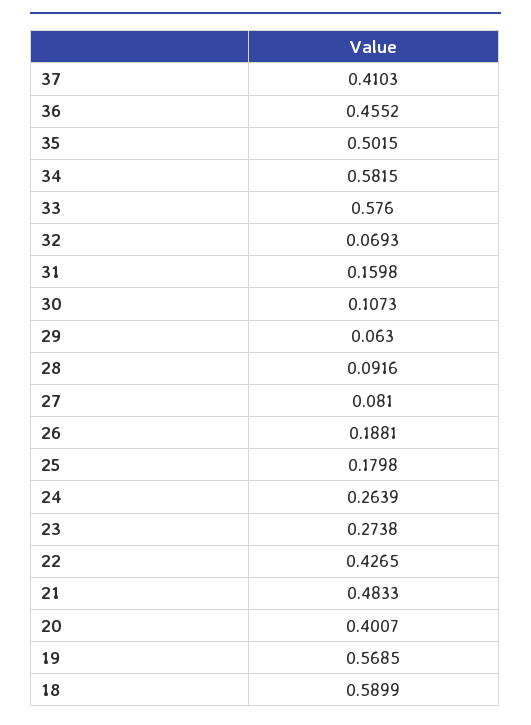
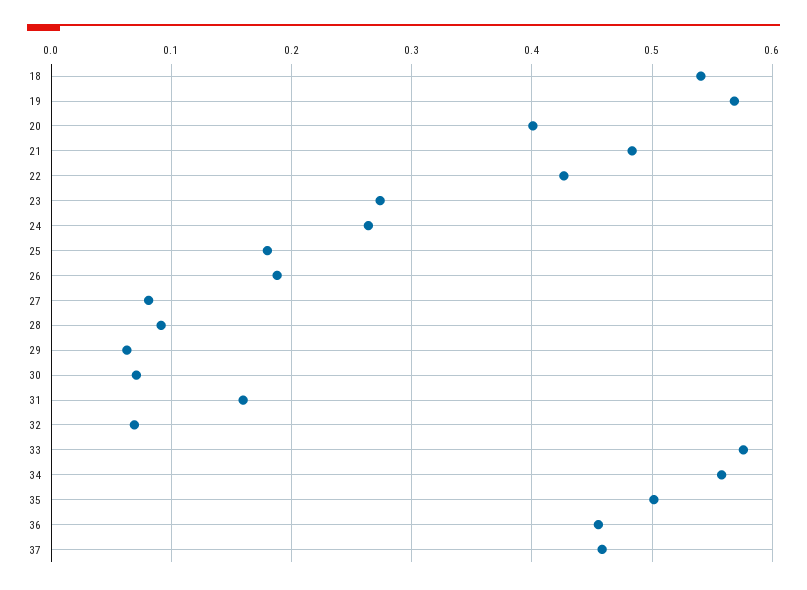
37: 0.4103 -> 0.46
34: 0.5815 -> 0.56
30: 0.1073 -> 0.07
18: 0.5899 -> 0.54

